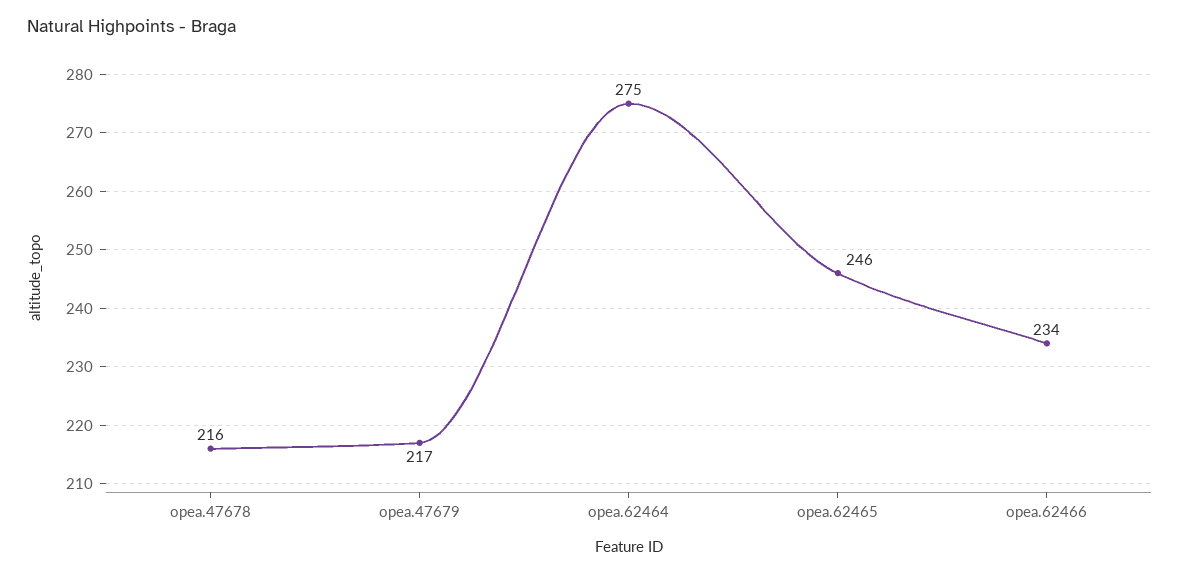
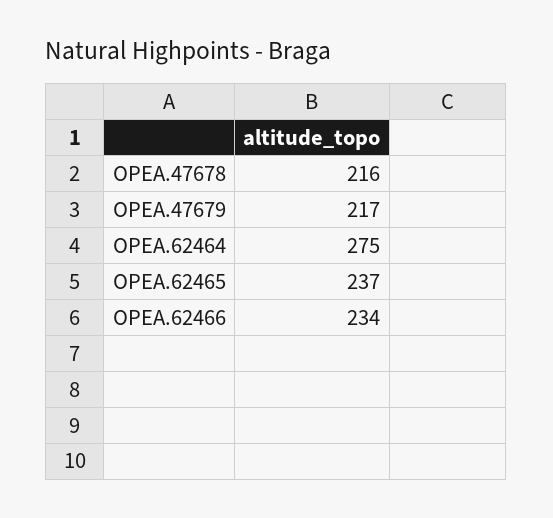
opea.62465: 246 -> 237

